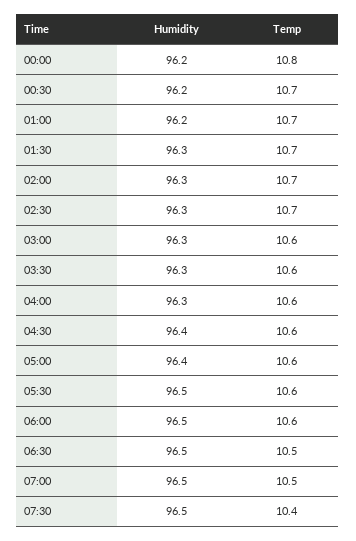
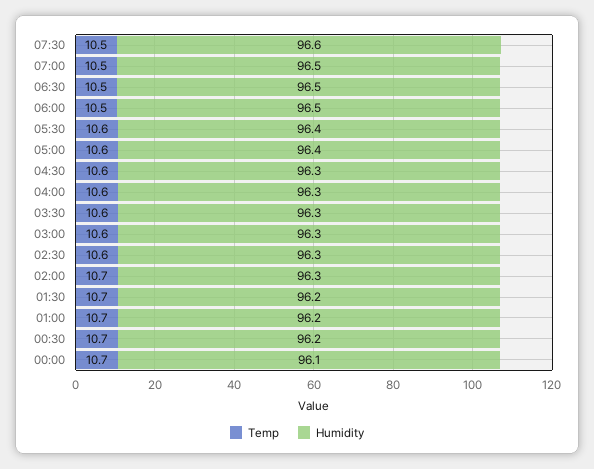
Humidity, 00:00: 96.2 -> 96.1
Temp, 00:00: 10.8 -> 10.7
Humidity, 01:30: 96.3 -> 96.2
Temp, 02:30: 10.7 -> 10.6
Humidity, 04:30: 96.4 -> 96.3
Humidity, 05:30: 96.5 -> 96.4
Temp, 06:00: 10.6 -> 10.5
Humidity, 07:30: 96.5 -> 96.6
Temp, 07:30: 10.4 -> 10.5

